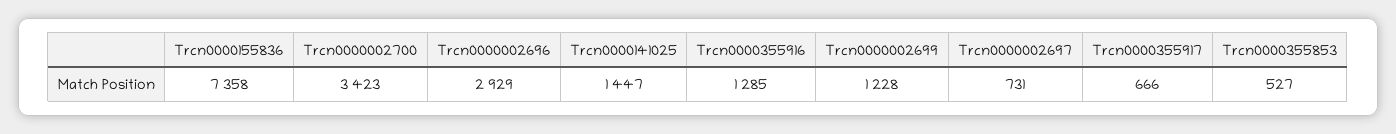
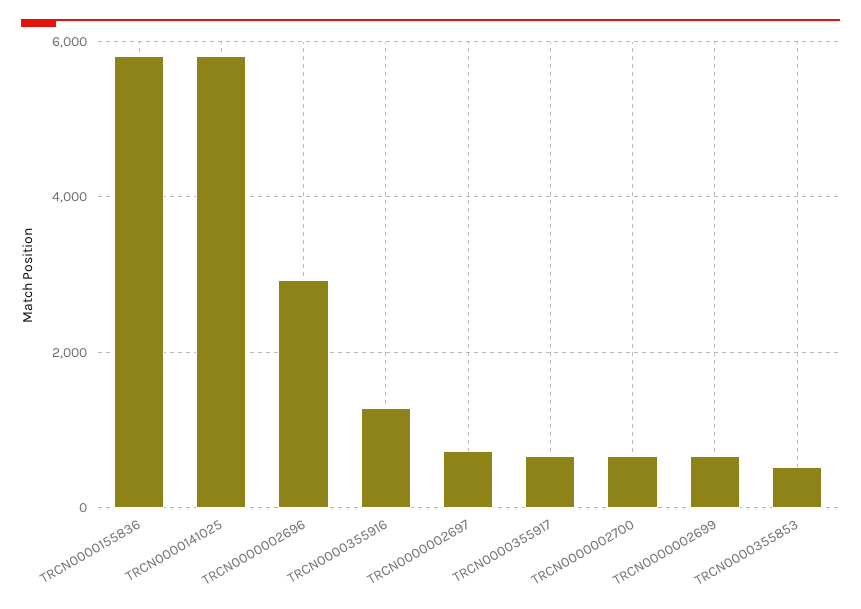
Trcn0000155836: 7358 -> 5800
Trcn0000002700: 3423 -> 600
Trcn0000141025: 1447 -> 5800
Trcn0000002699: 1228 -> 600

